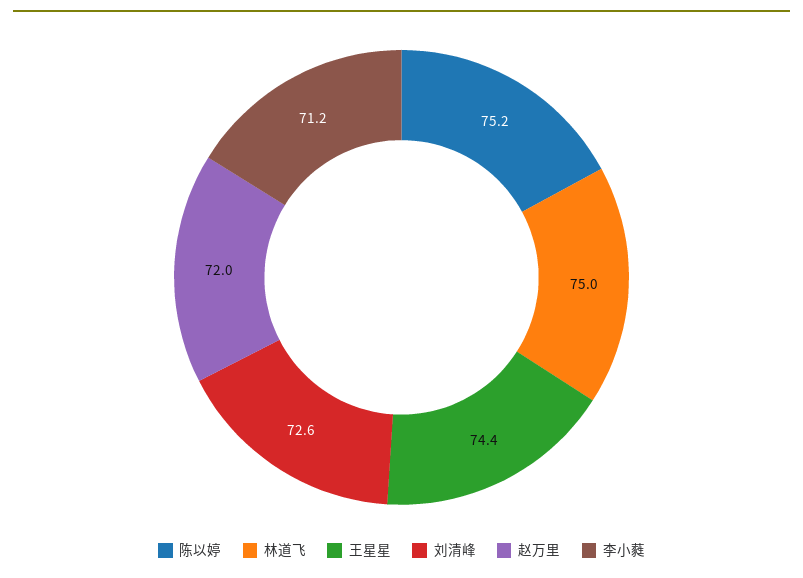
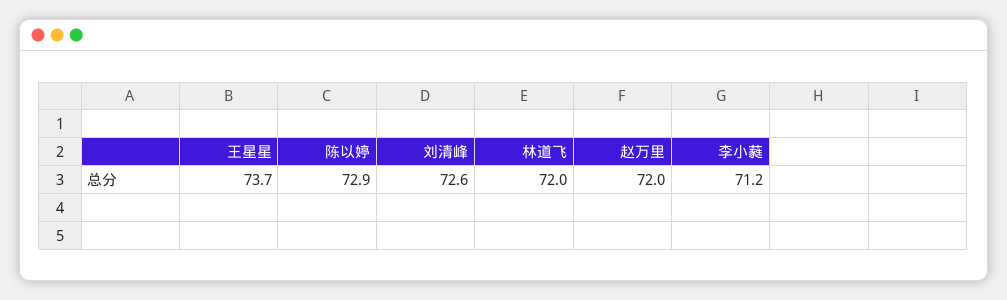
陈以婷: 75.2 -> 72.9
林道飞: 75 -> 72
王星星: 74.4 -> 73.7

